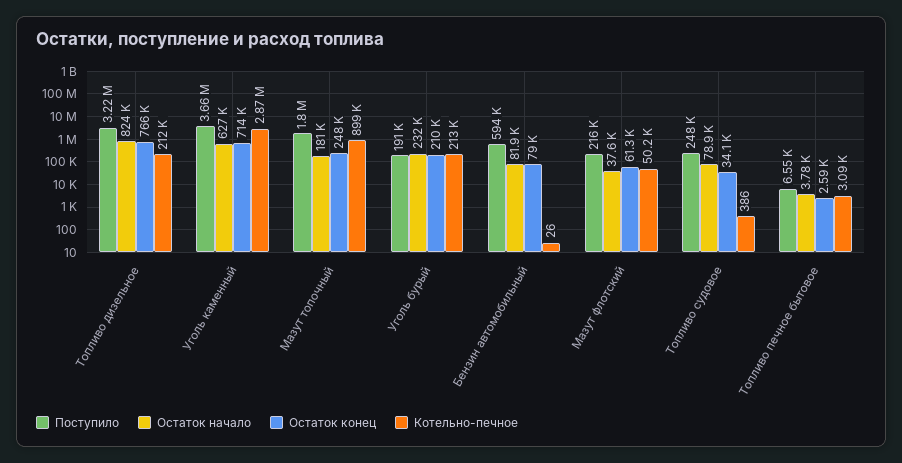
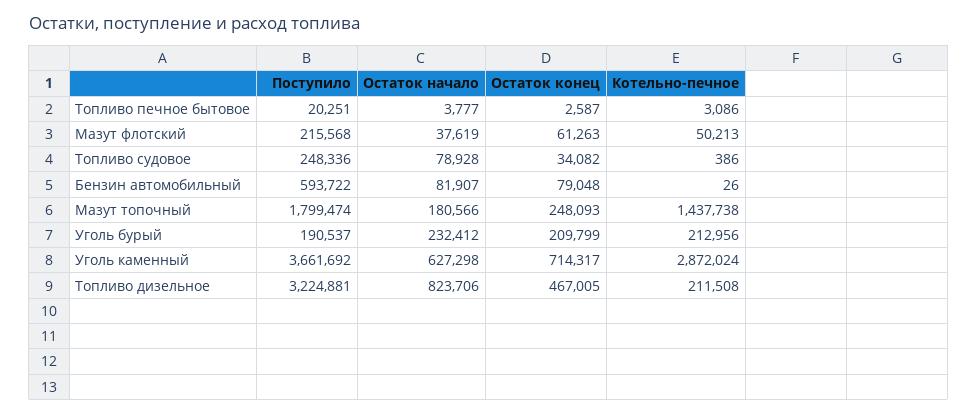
Остаток конец, Топливо дизельное: 766000 -> 467005
Котельно-печное, Мазут топочный: 899000 -> 1437738
Поступило, Топливо печное бытовое: 6550 -> 20251

